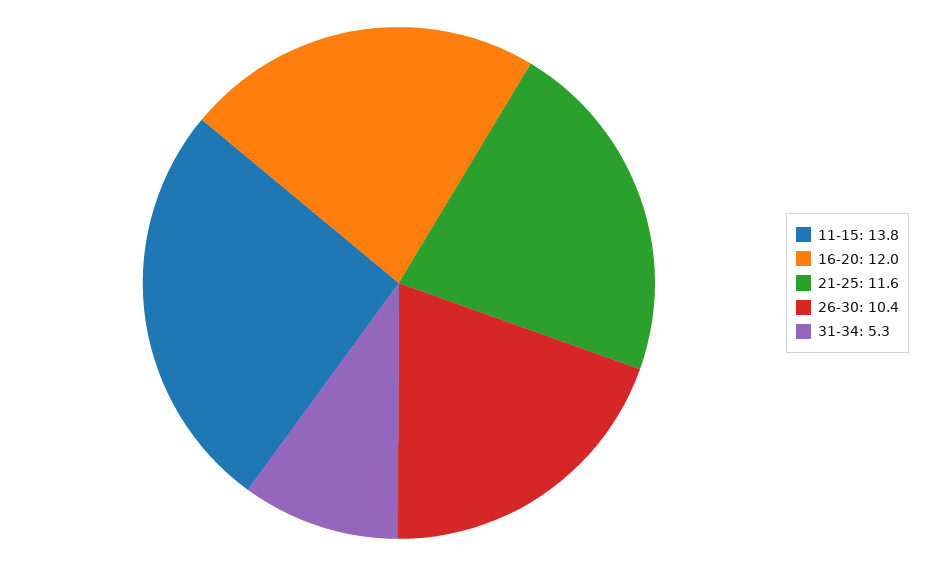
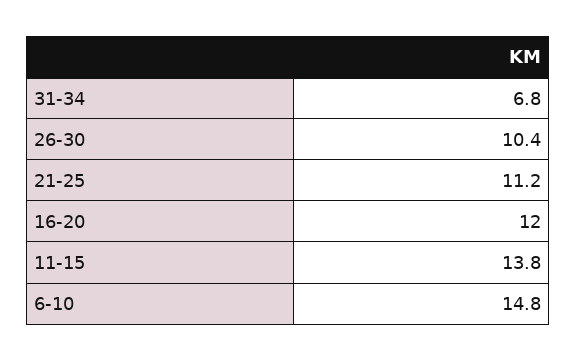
21-25: 11.6 -> 11.2
31-34: 5.3 -> 6.8
6-10: none -> 14.8

